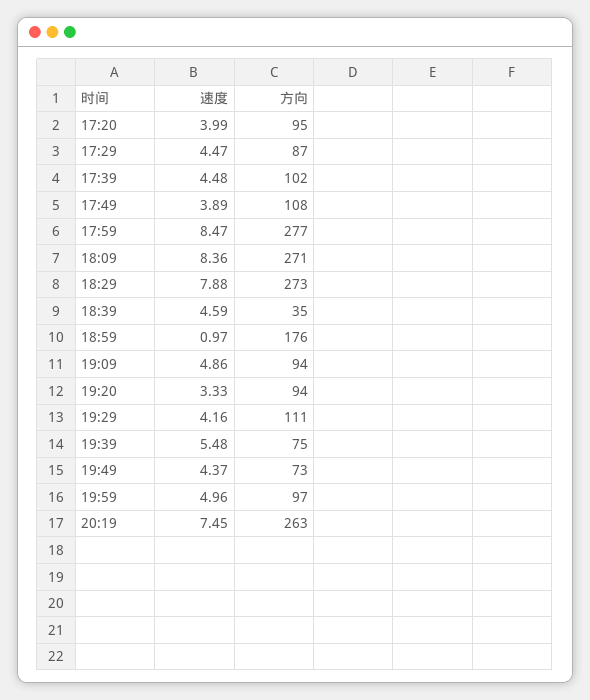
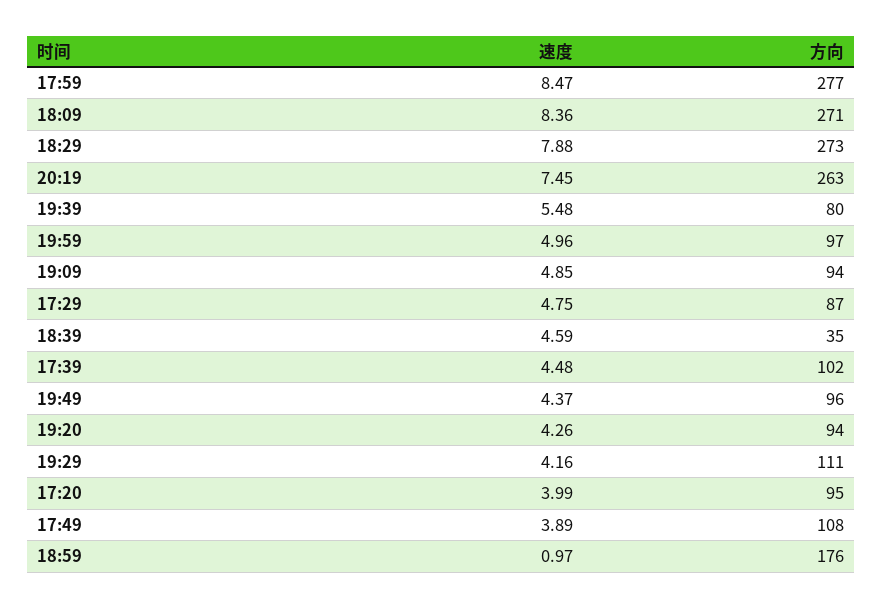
速度, 17:29: 4.47 -> 4.75
速度, 19:09: 4.86 -> 4.85
速度, 19:20: 3.33 -> 4.26
方向, 19:39: 75 -> 80
方向, 19:49: 73 -> 96

